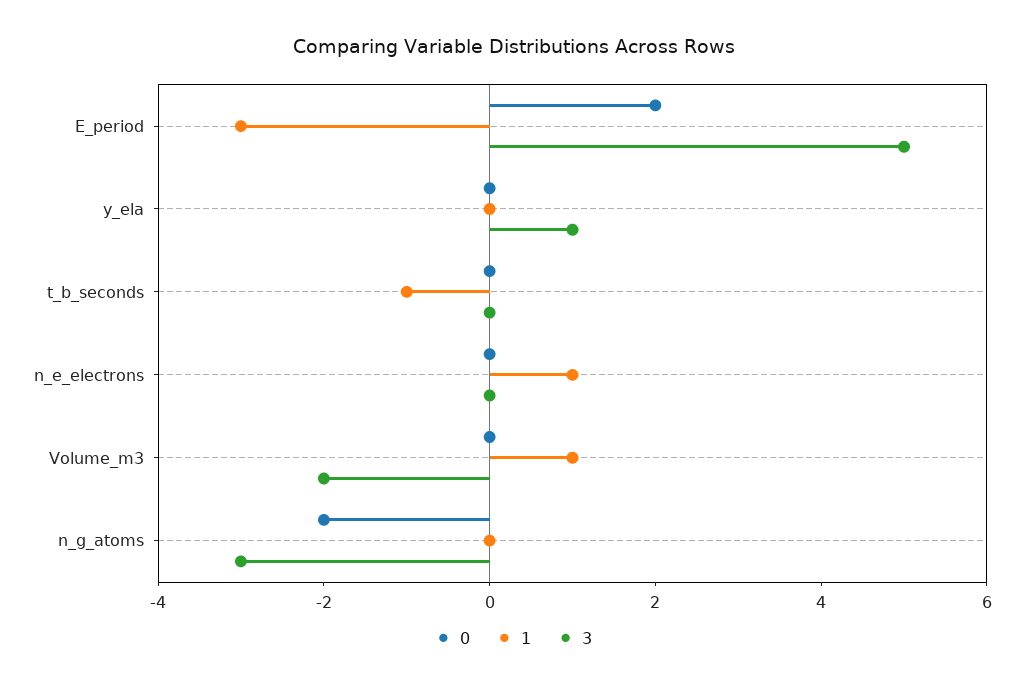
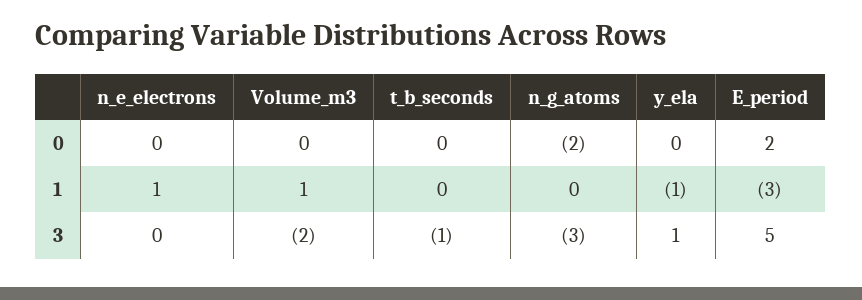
1, y_ela: 0 -> -1
1, t_b_seconds: -1 -> 0
3, t_b_seconds: 0 -> -1

